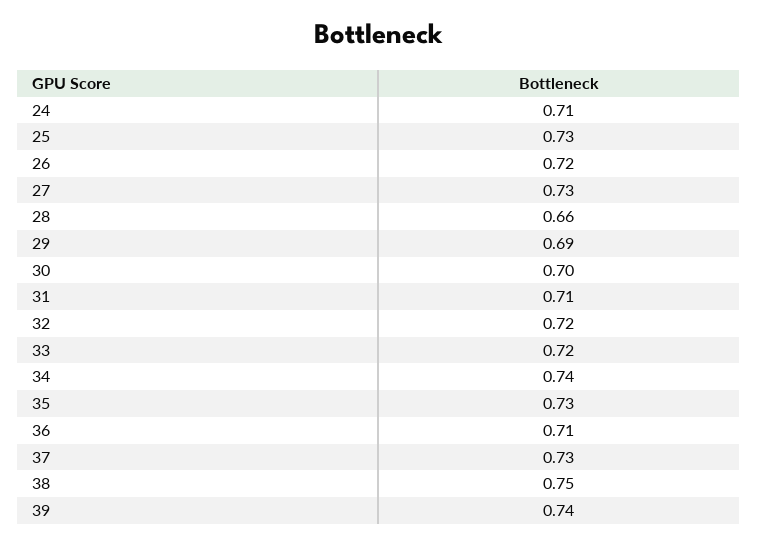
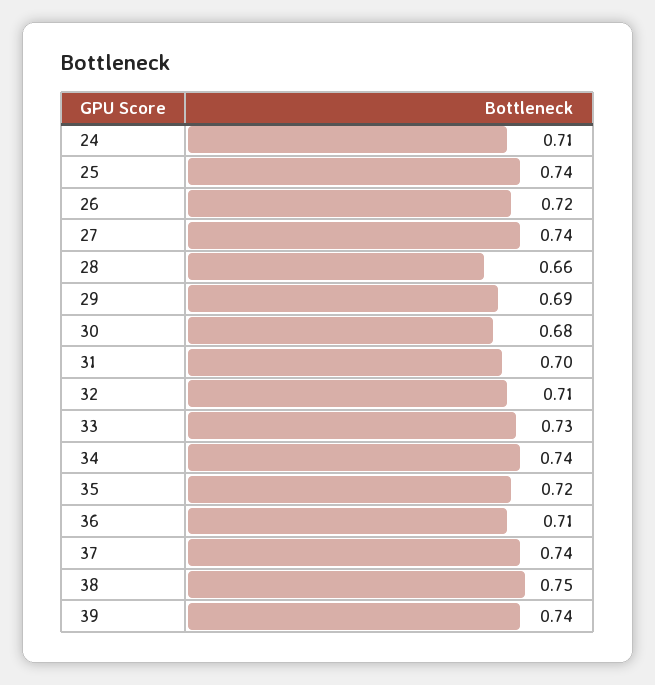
25: 0.73 -> 0.74
27: 0.73 -> 0.74
30: 0.7 -> 0.68
31: 0.71 -> 0.7
32: 0.72 -> 0.71
33: 0.72 -> 0.73
35: 0.73 -> 0.72
37: 0.73 -> 0.74

